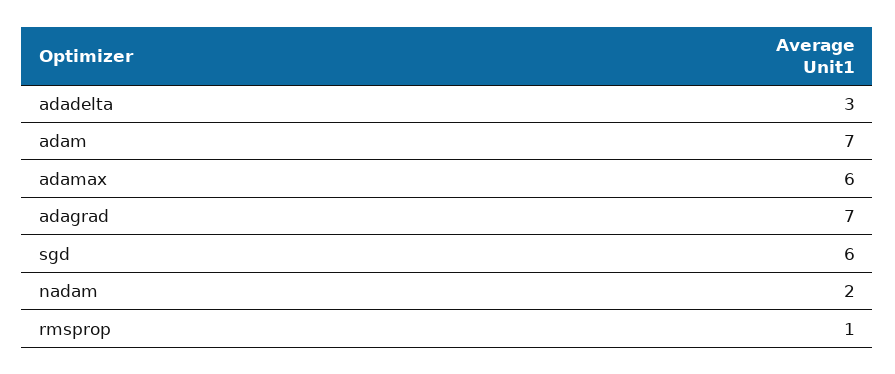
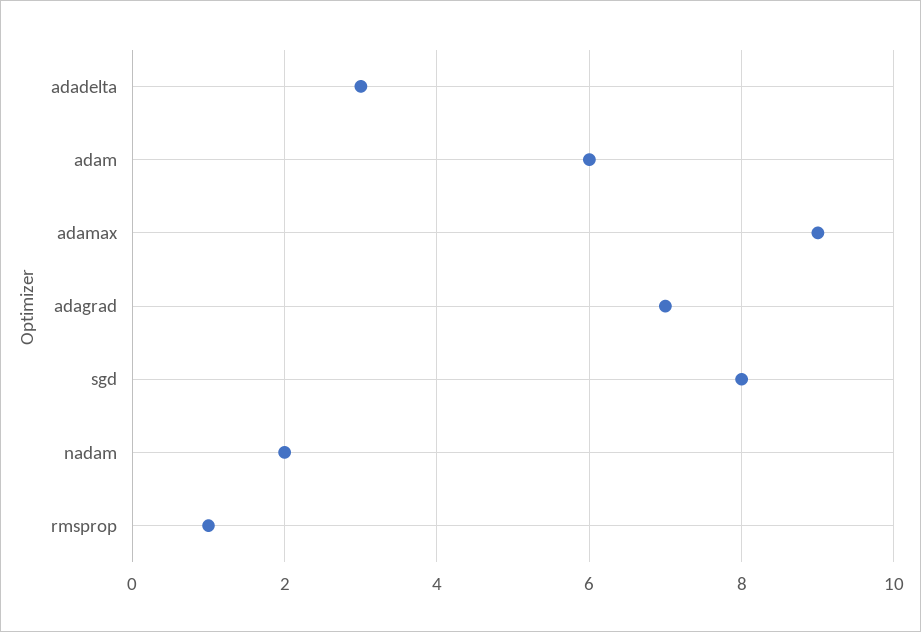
adam: 7 -> 6
adamax: 6 -> 9
sgd: 6 -> 8

